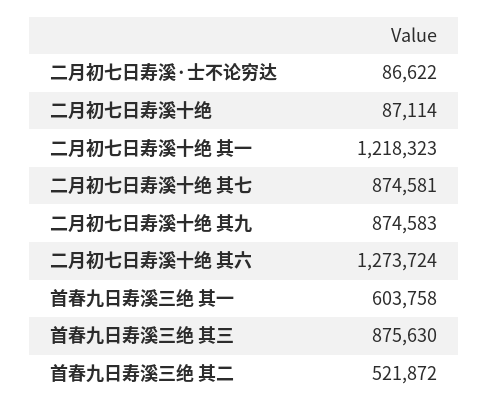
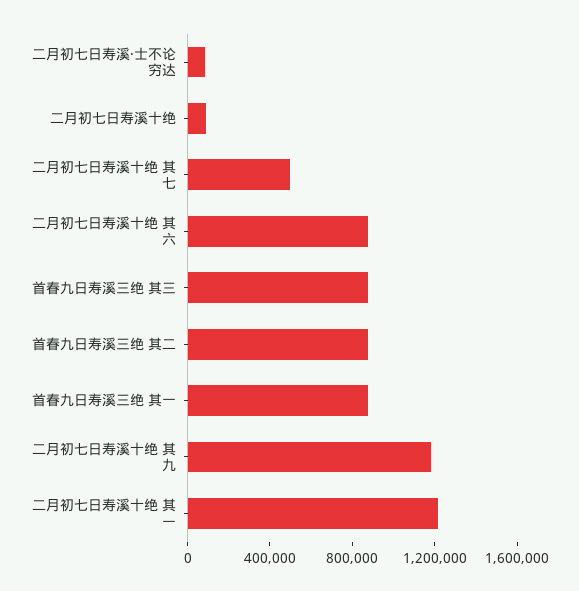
二月初七日寿溪十绝 其七: 874581 -> 500000
二月初七日寿溪十绝 其九: 874583 -> 1200000
二月初七日寿溪十绝 其六: 1273724 -> 900000
首春九日寿溪三绝 其一: 603758 -> 900000
首春九日寿溪三绝 其二: 521872 -> 900000

